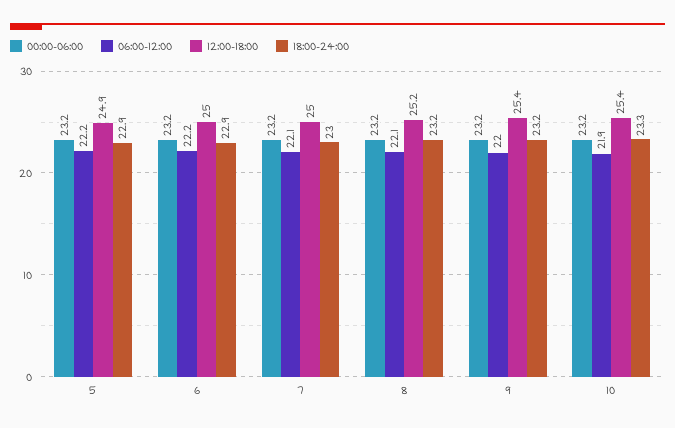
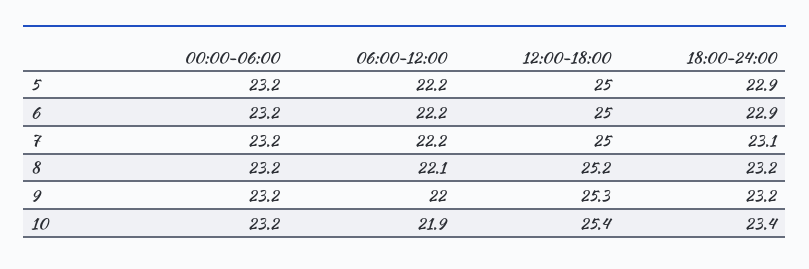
12:00-18:00, 5: 24.9 -> 25
06:00-12:00, 7: 22.1 -> 22.2
18:00-24:00, 7: 23 -> 23.1
12:00-18:00, 9: 25.4 -> 25.3
18:00-24:00, 10: 23.3 -> 23.4

